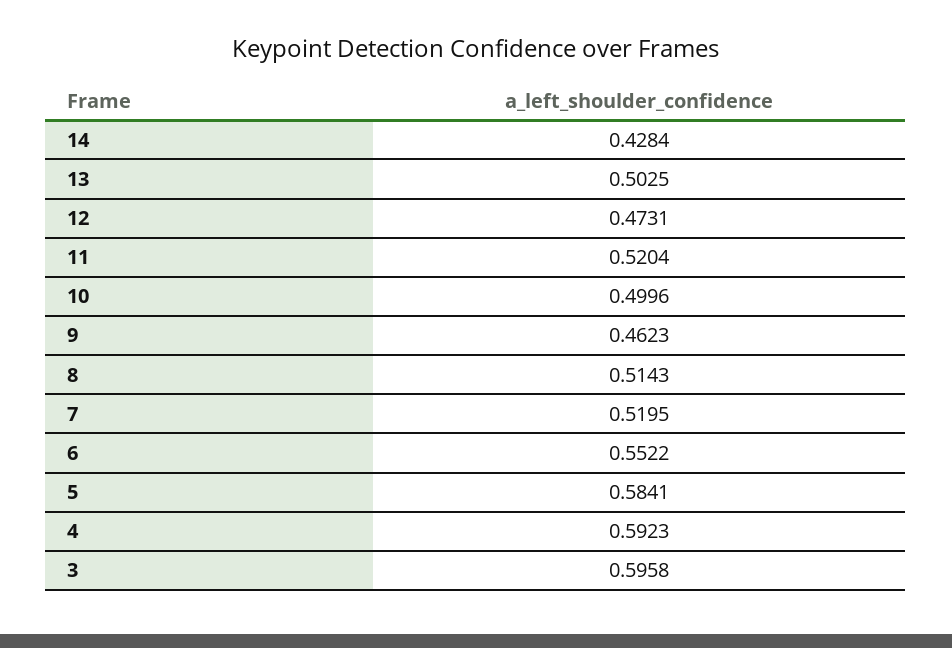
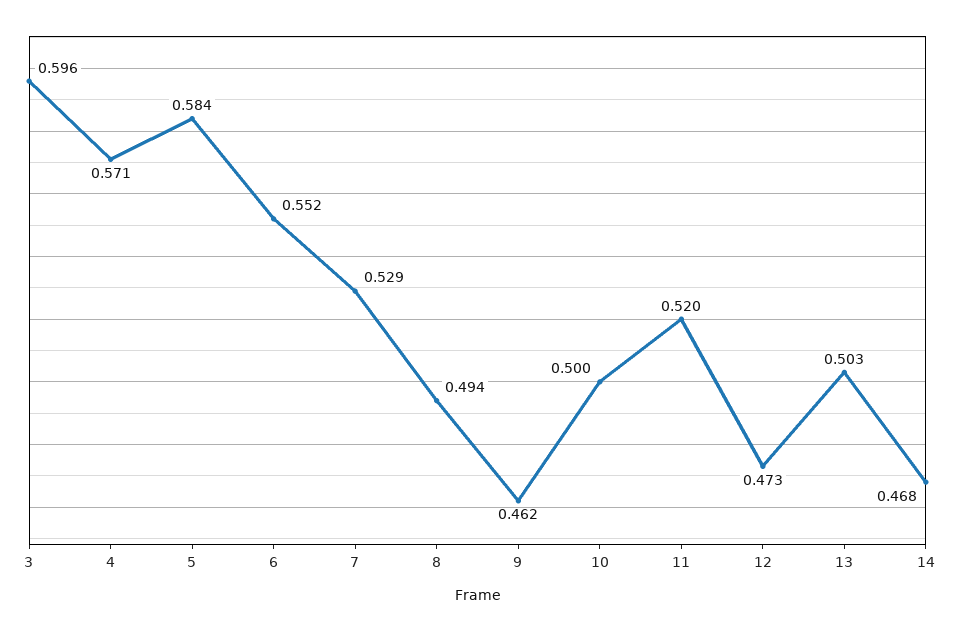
14: 0.4284 -> 0.468
8: 0.5143 -> 0.494
7: 0.5195 -> 0.529
4: 0.5923 -> 0.571

